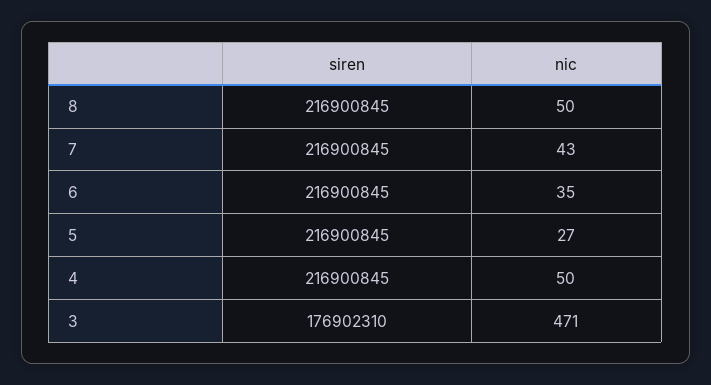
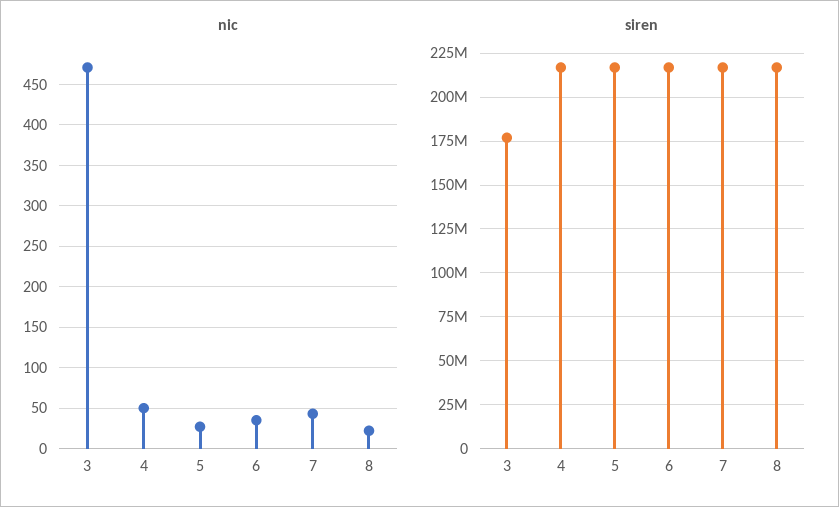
nic, 8: 50 -> 20

